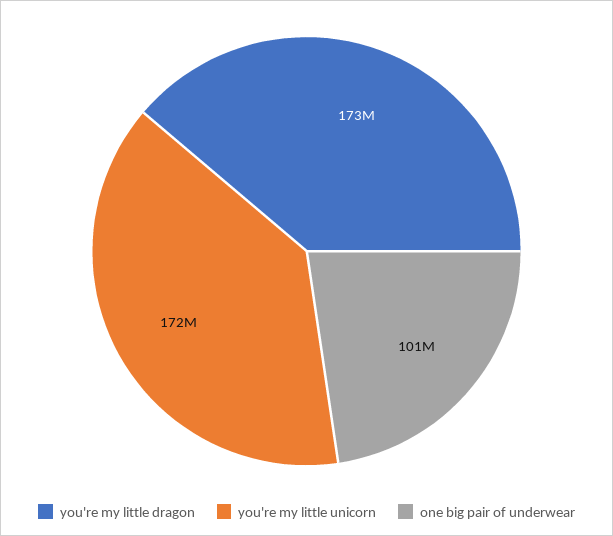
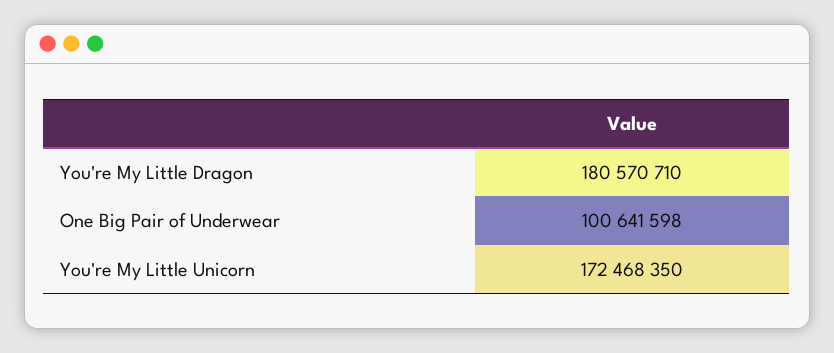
you're my little dragon: 173000000 -> 180570710

